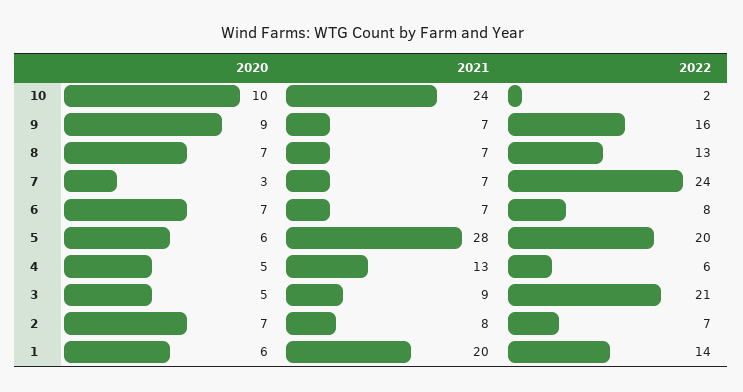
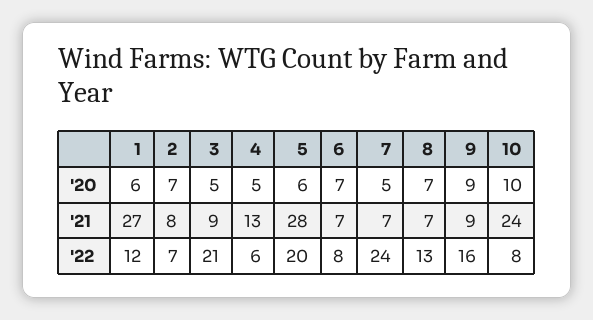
2022, 10: 2 -> 8
2021, 9: 7 -> 9
2020, 7: 3 -> 5
2021, 1: 20 -> 27
2022, 1: 14 -> 12

